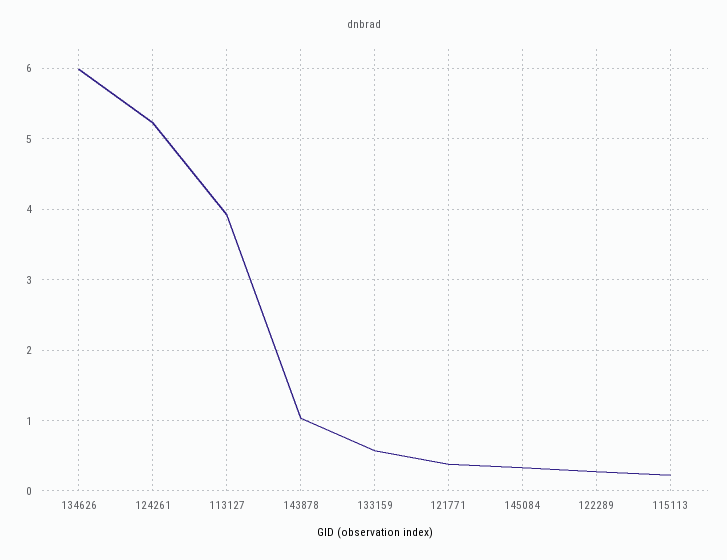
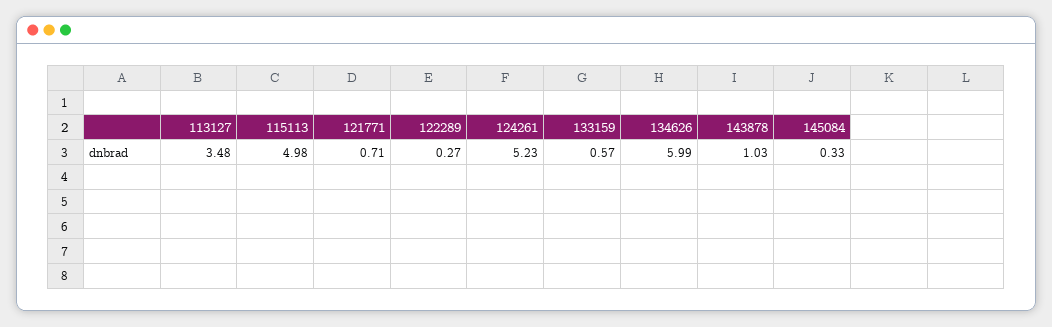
113127: 3.9 -> 3.48
121771: 0.4 -> 0.71
115113: 0.2 -> 4.98

